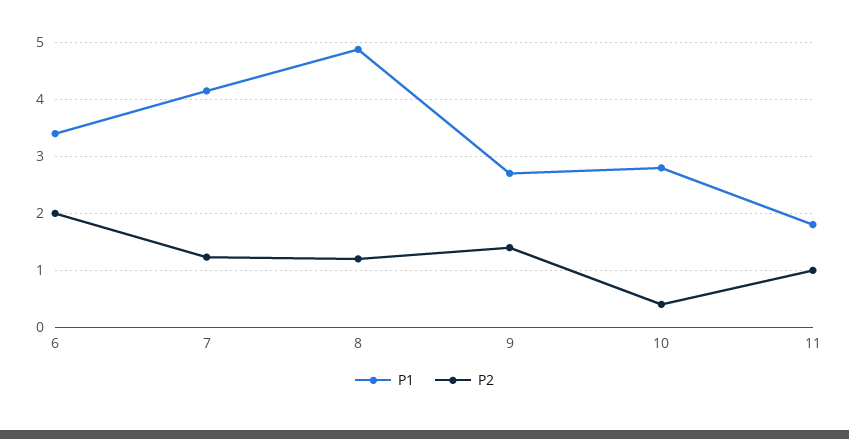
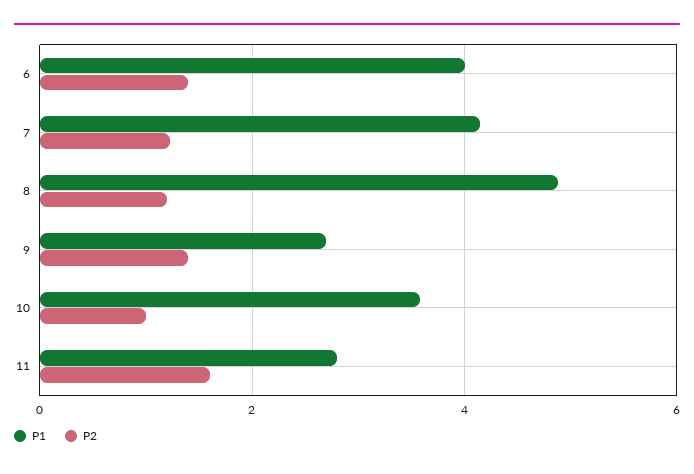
P1, 6: 3.4 -> 4
P2, 6: 2 -> 1.4
P1, 10: 2.8 -> 3.6
P2, 10: 0.4 -> 1
P1, 11: 1.8 -> 2.8
P2, 11: 1 -> 1.6

